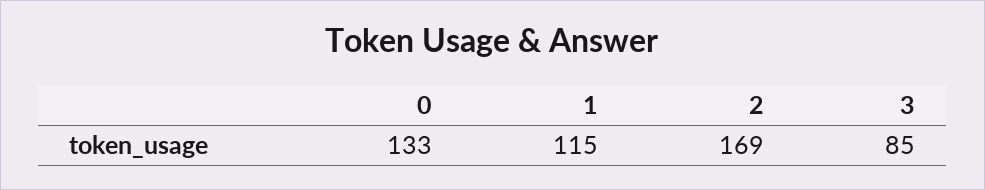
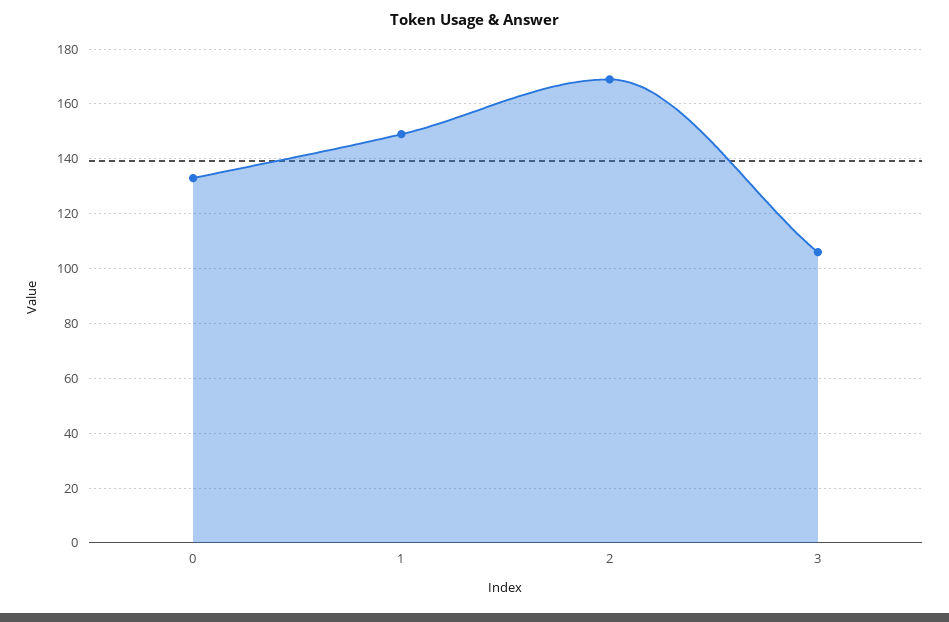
1: 115 -> 150
3: 85 -> 105

